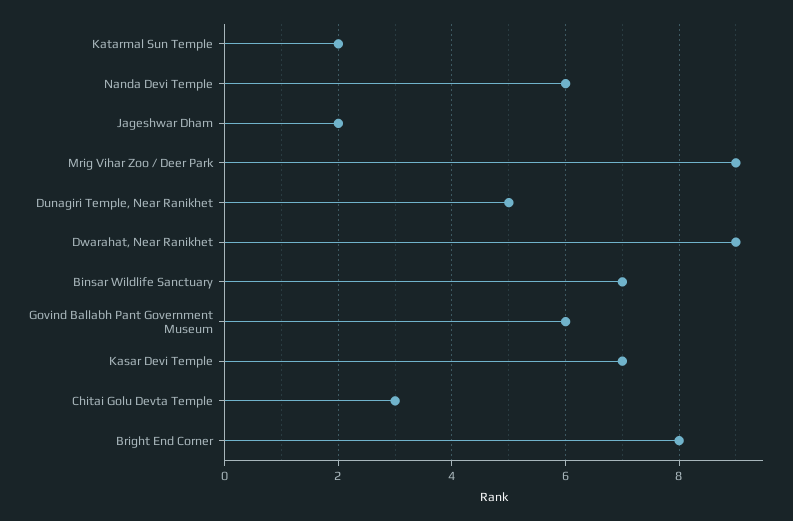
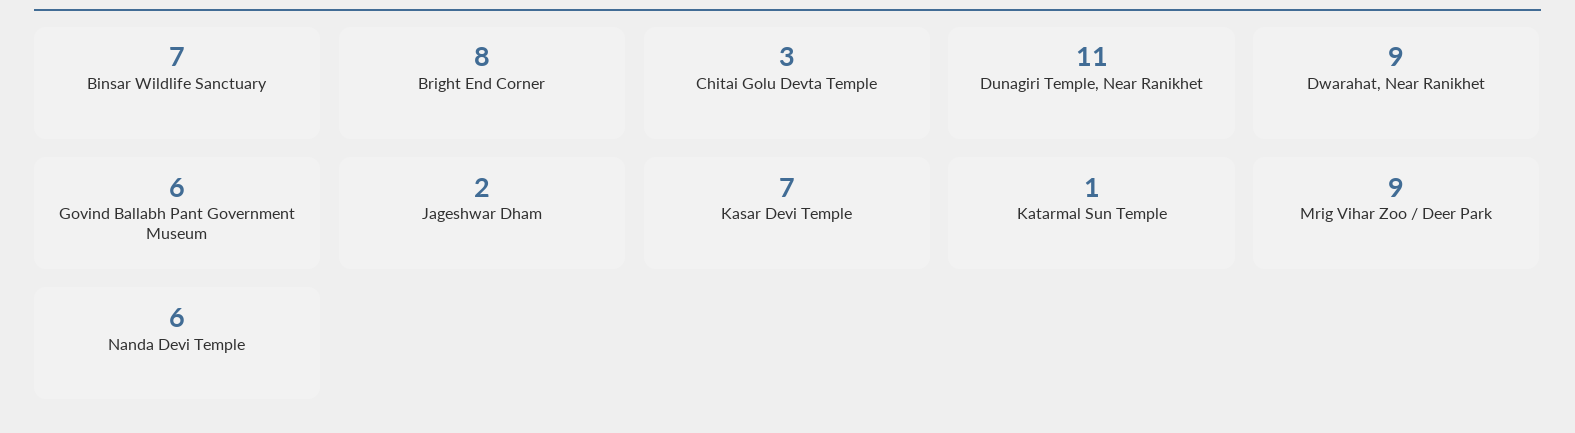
Katarmal Sun Temple: 2 -> 1
Dunagiri Temple, Near Ranikhet: 5 -> 11

